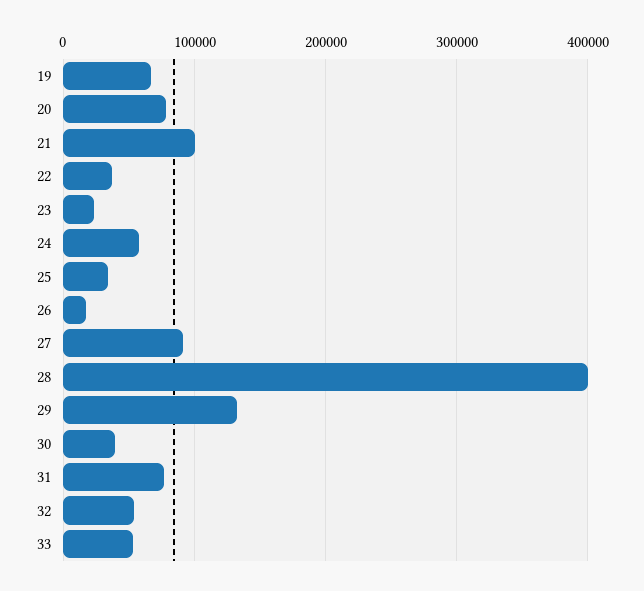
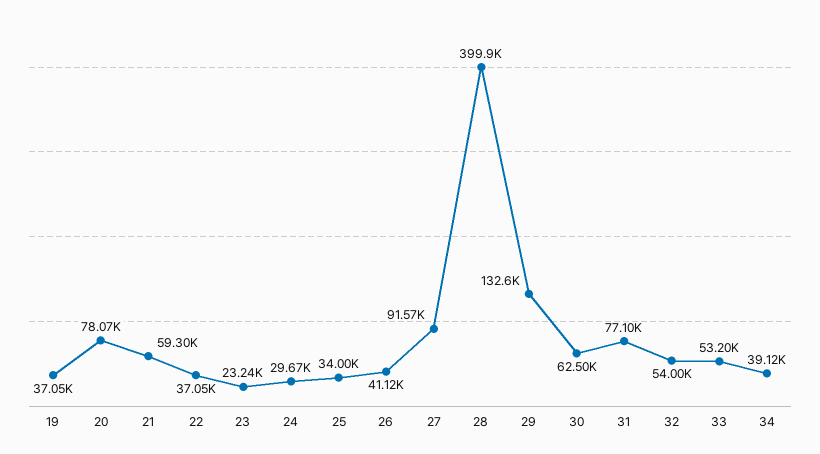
19: 70000 -> 37050
21: 100000 -> 59300
24: 60000 -> 29670
26: 20000 -> 41120
30: 40000 -> 62500
34: none -> 39120

